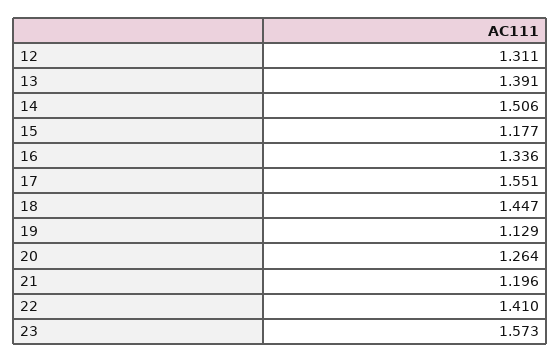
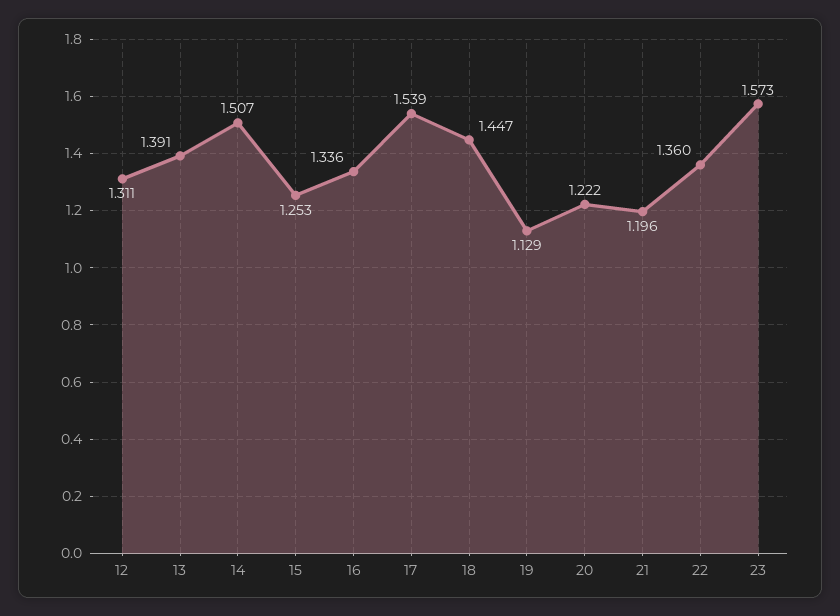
14: 1.506 -> 1.507
15: 1.177 -> 1.253
17: 1.551 -> 1.539
20: 1.264 -> 1.222
22: 1.41 -> 1.36

